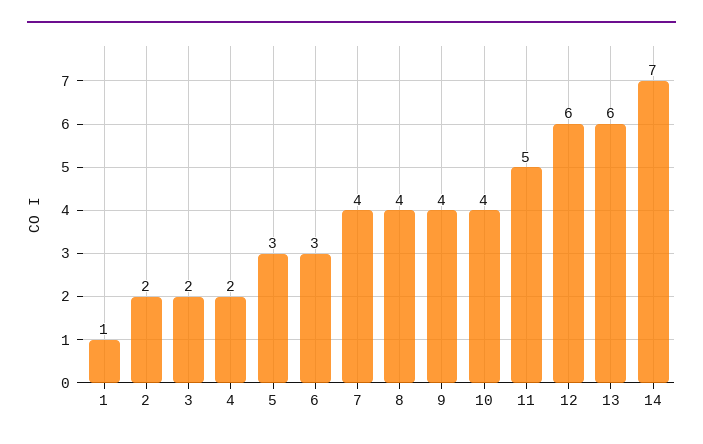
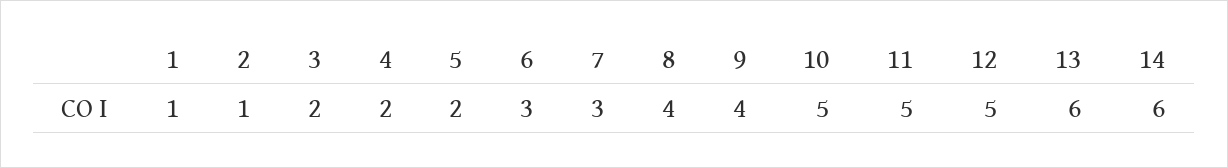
2: 2 -> 1
5: 3 -> 2
7: 4 -> 3
10: 4 -> 5
12: 6 -> 5
14: 7 -> 6

